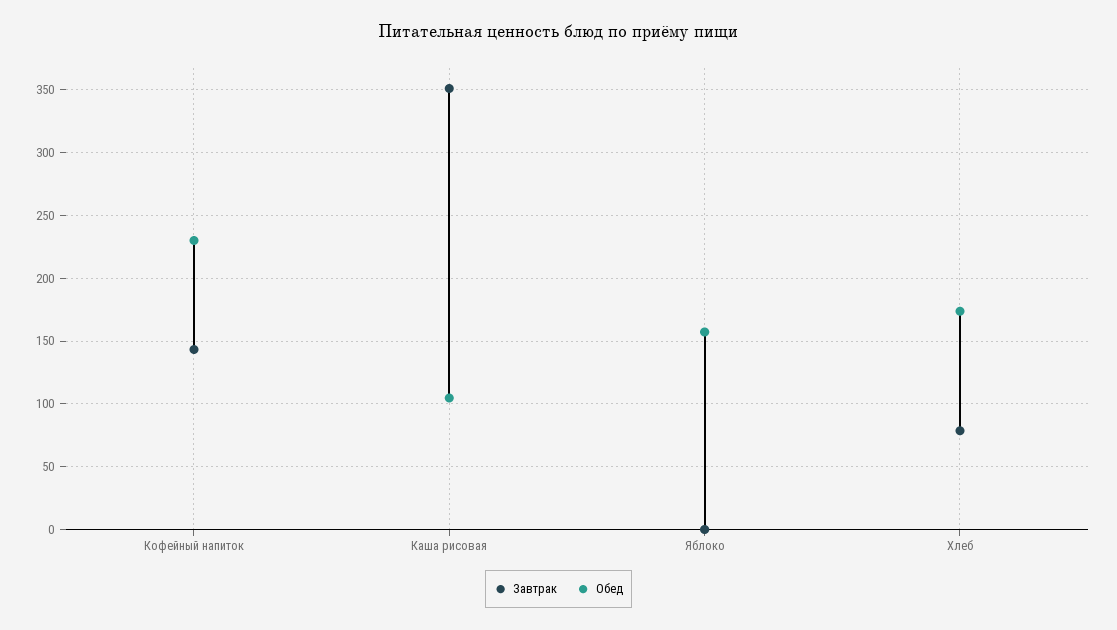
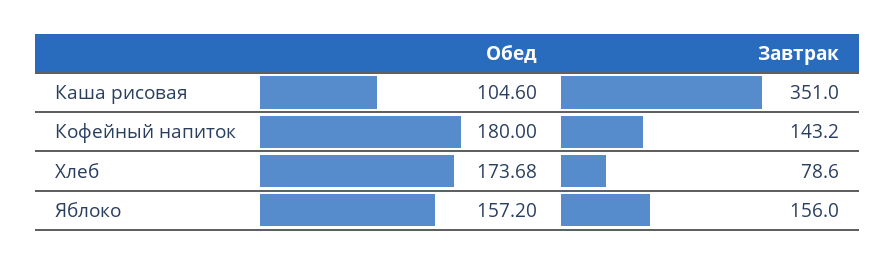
Обед, Кофейный напиток: 230 -> 180
Завтрак, Яблоко: 0 -> 156

